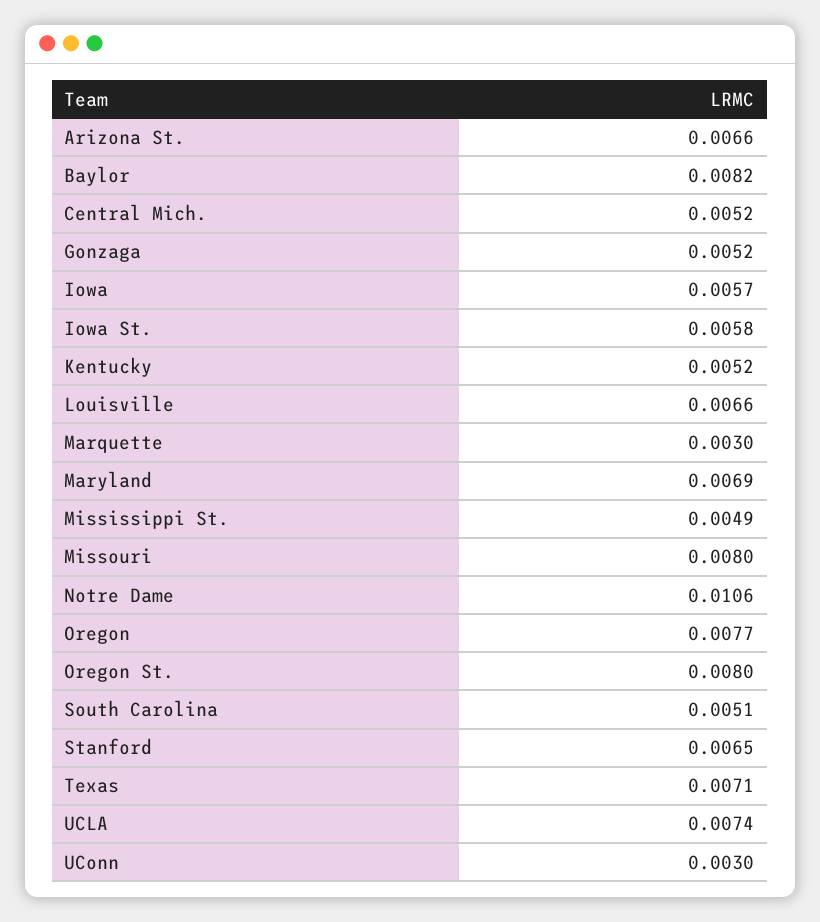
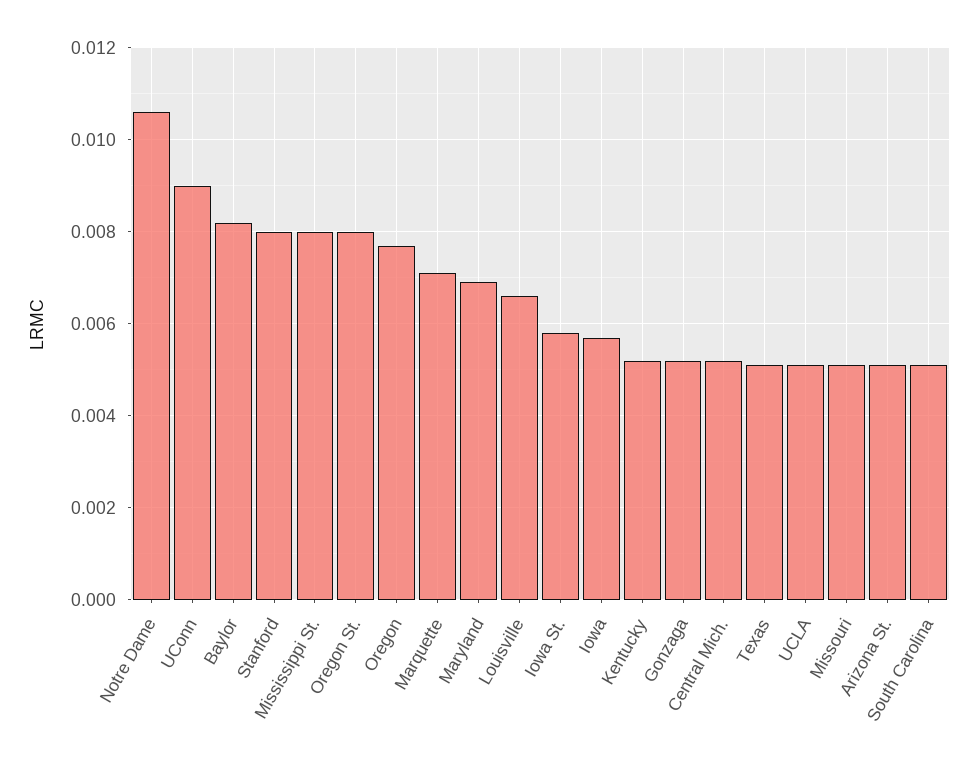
Arizona St.: 0.0066 -> 0.005
Marquette: 0.003 -> 0.007
Mississippi St.: 0.0049 -> 0.008
Missouri: 0.008 -> 0.005
Stanford: 0.0065 -> 0.008
Texas: 0.0071 -> 0.005
UCLA: 0.0074 -> 0.005
UConn: 0.003 -> 0.009

